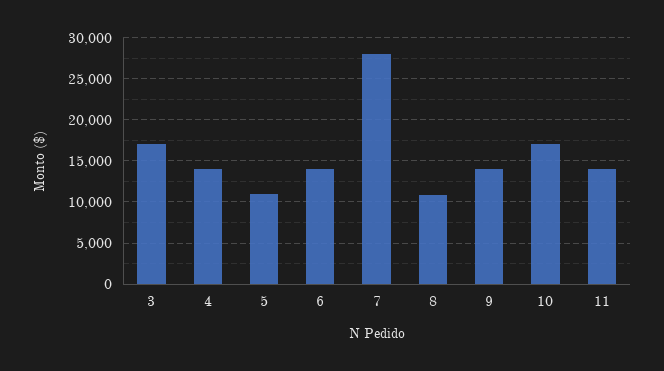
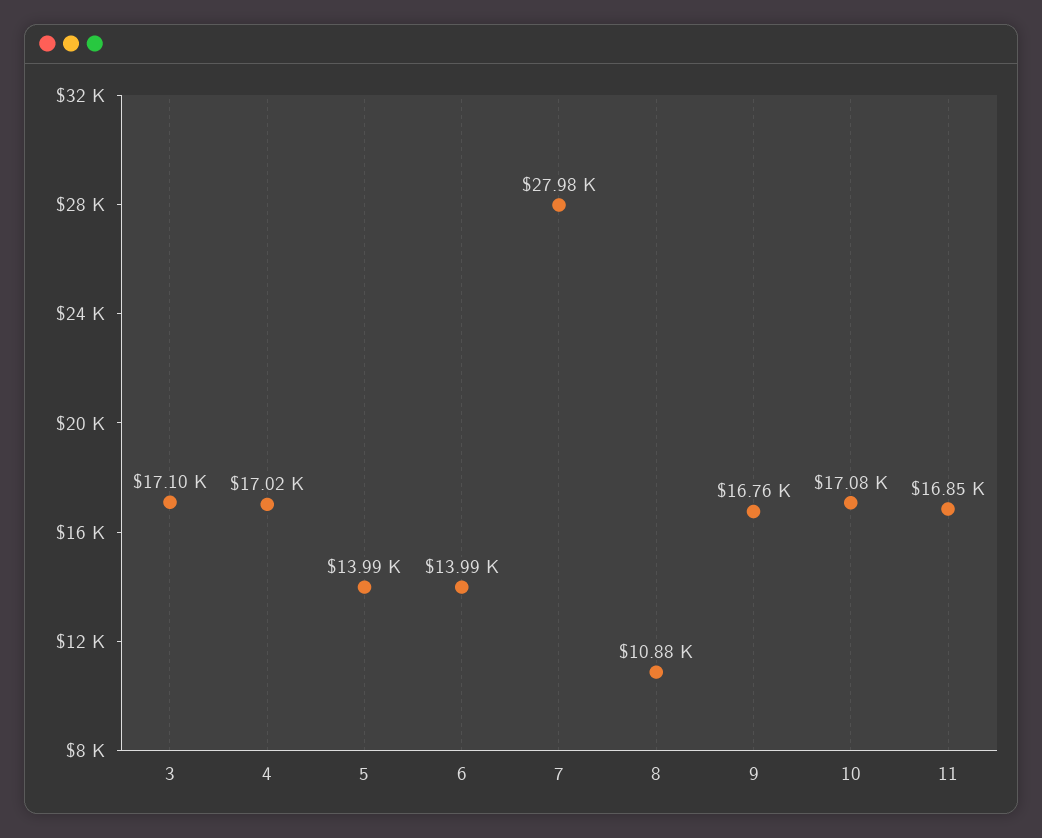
4: 14000 -> 17020
5: 11000 -> 13990
9: 14000 -> 16760
11: 14000 -> 16850

